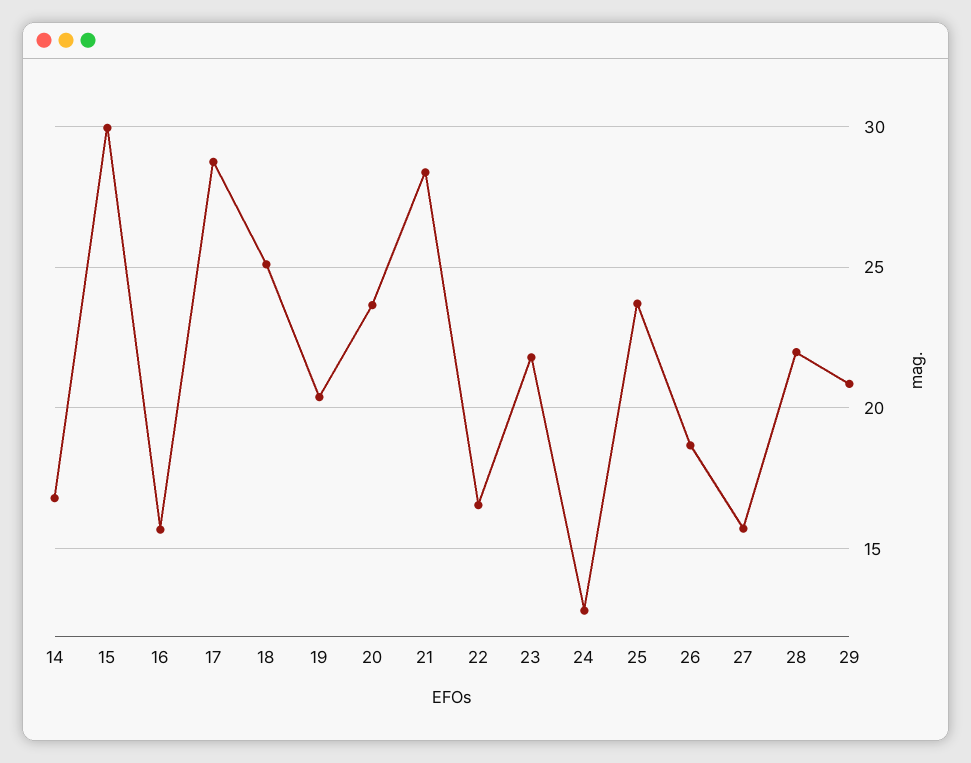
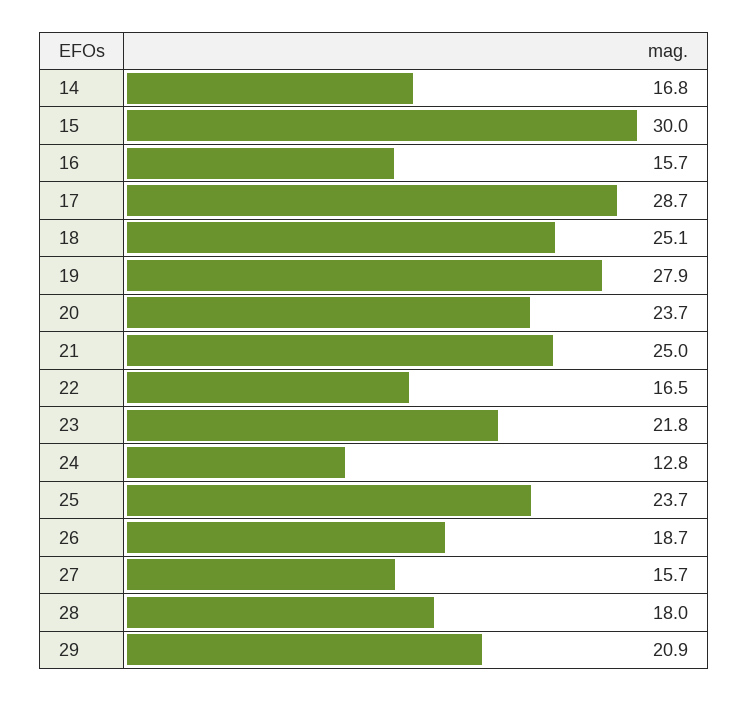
19: 20.5 -> 27.9
21: 28.5 -> 25
28: 22 -> 18

